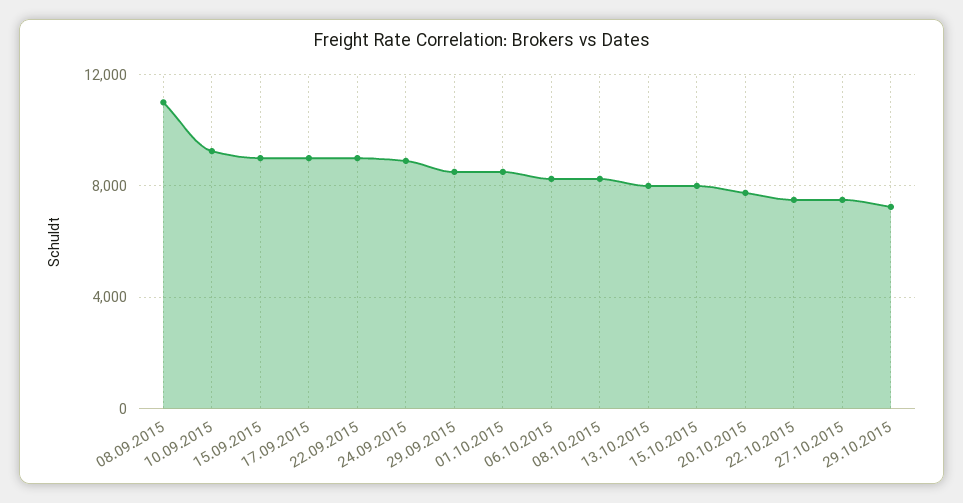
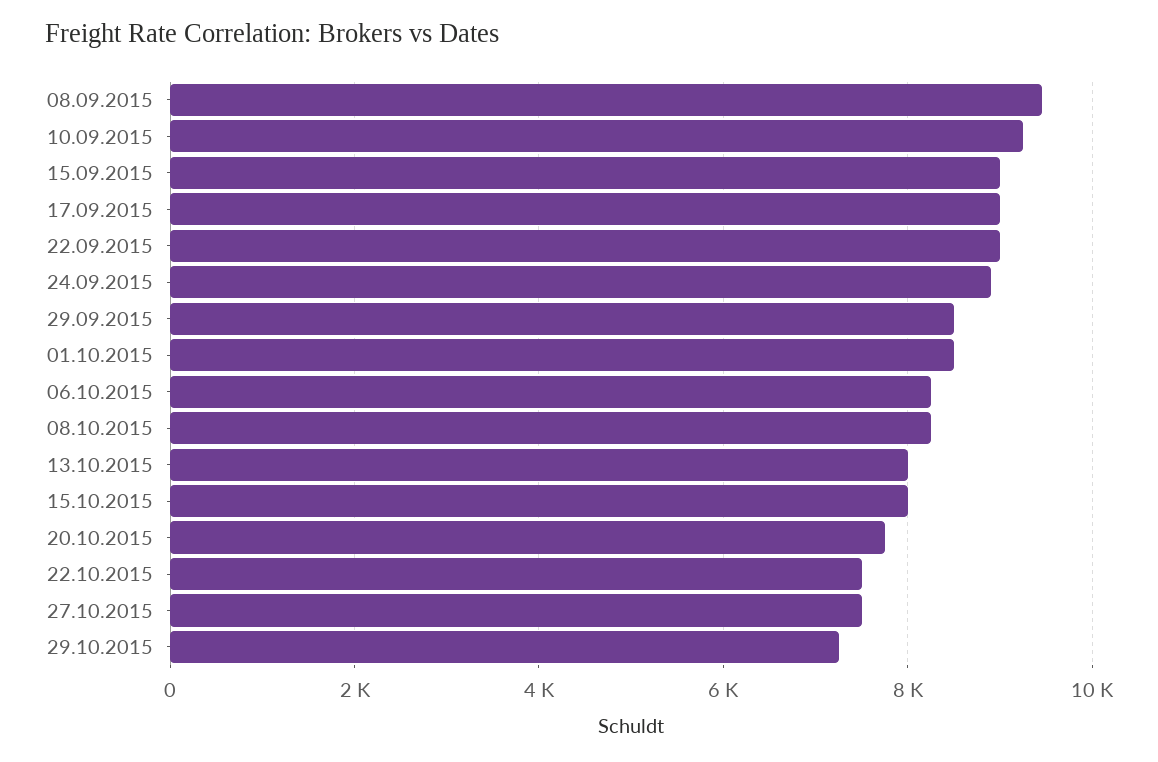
08.09.2015: 11000 -> 9400

